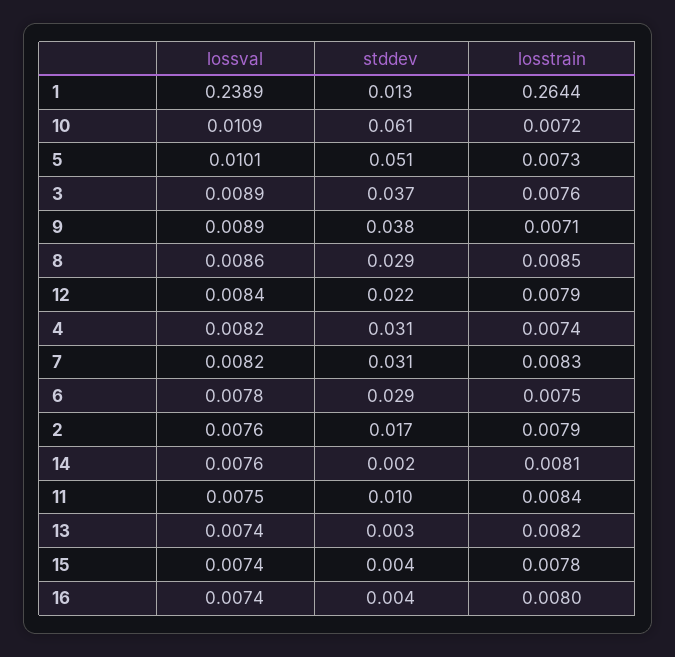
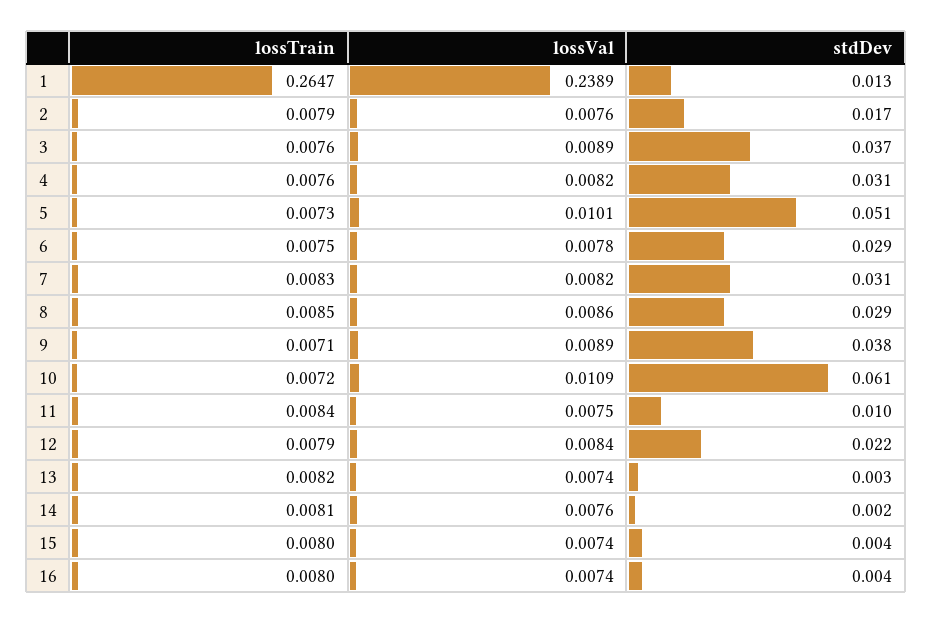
losstrain, 1: 0.2644 -> 0.2647
losstrain, 4: 0.0074 -> 0.0076
losstrain, 15: 0.0078 -> 0.008

